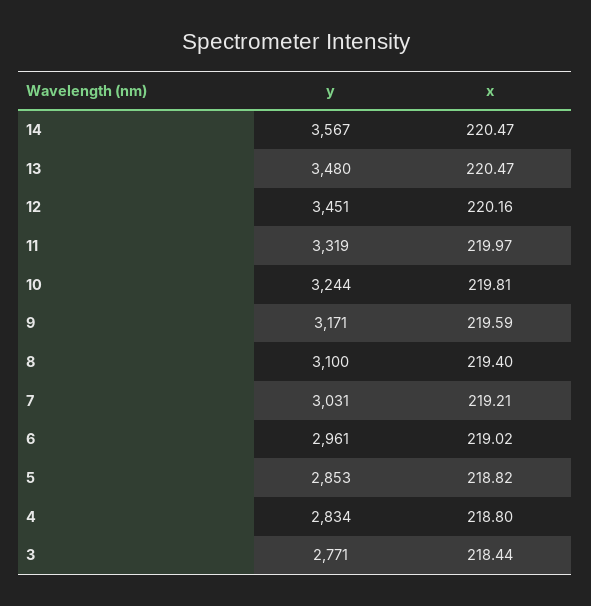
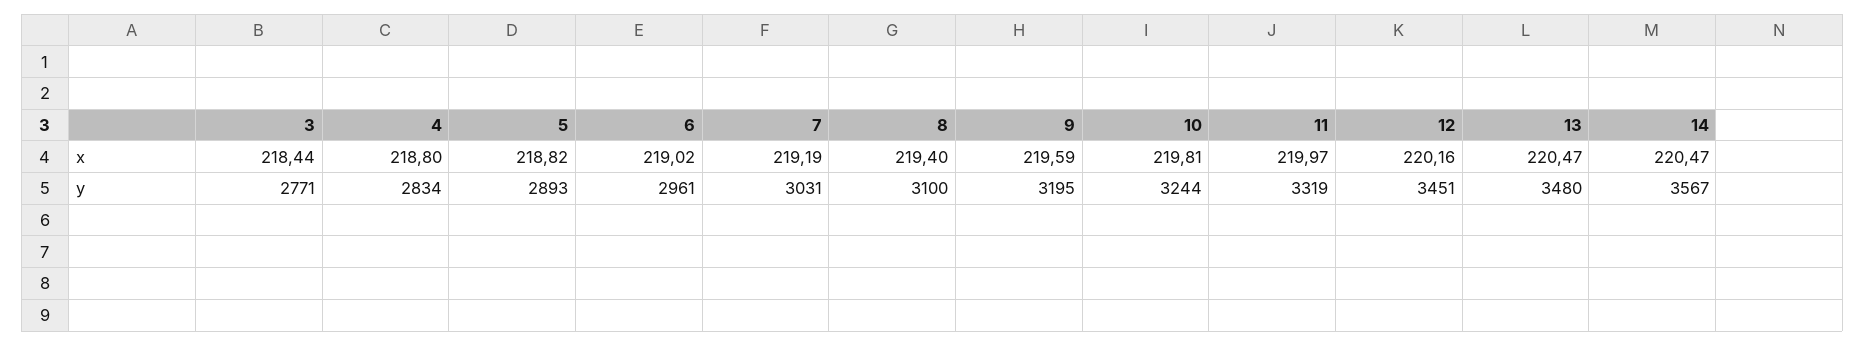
y, 9: 3171 -> 3195
x, 7: 219.21 -> 219.19
y, 5: 2853 -> 2893

